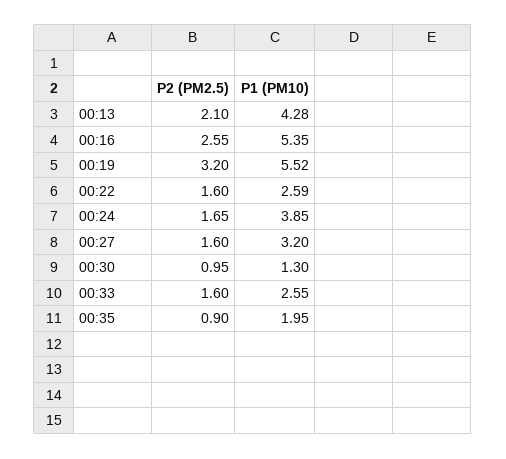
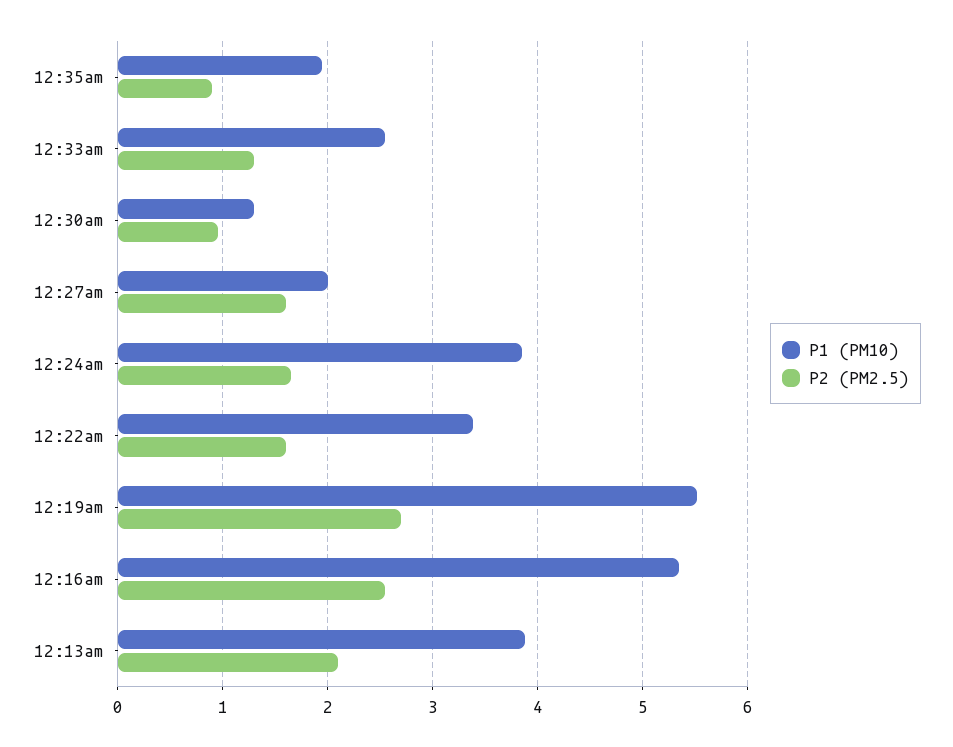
P1 (PM10), 00:13: 4.28 -> 3.9
P2 (PM2.5), 00:19: 3.2 -> 2.7
P1 (PM10), 00:22: 2.59 -> 3.4
P1 (PM10), 00:27: 3.2 -> 2
P2 (PM2.5), 00:33: 1.6 -> 1.3

